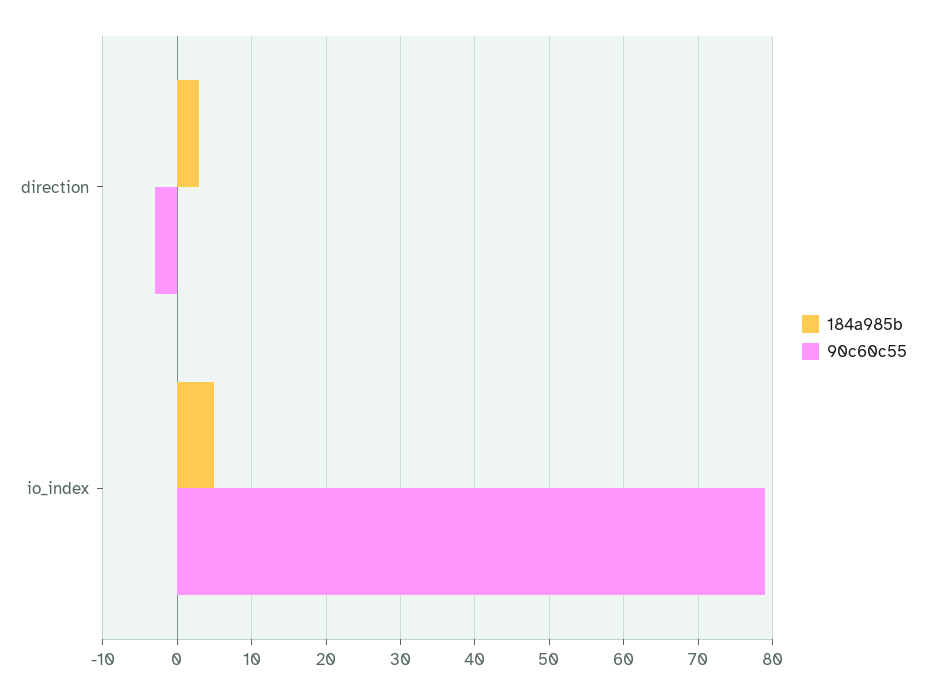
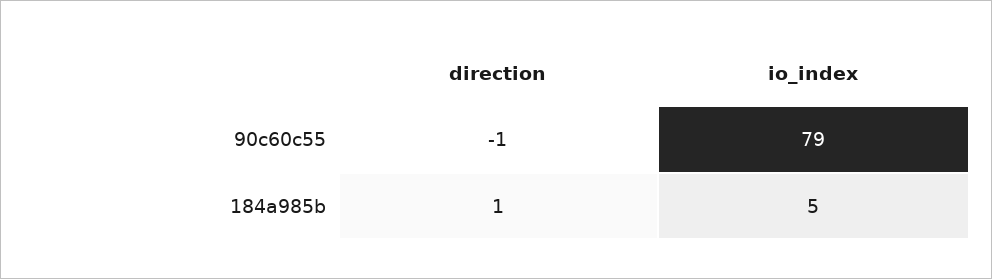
184a985b, direction: 3 -> 1
90c60c55, direction: -3 -> -1

